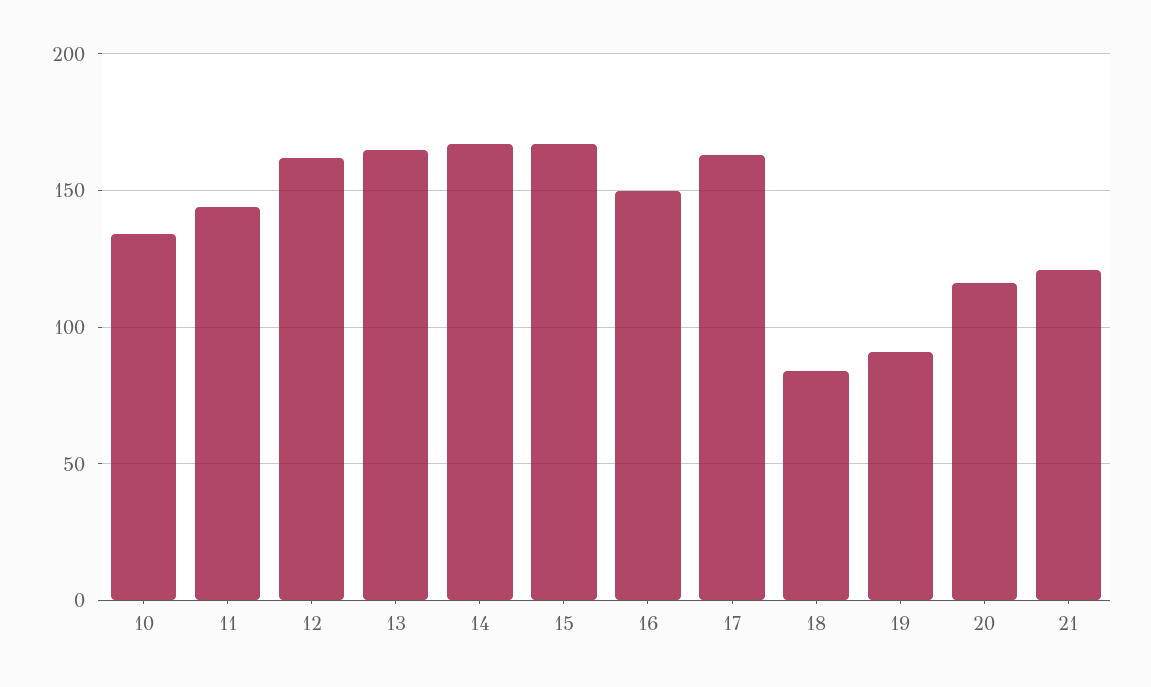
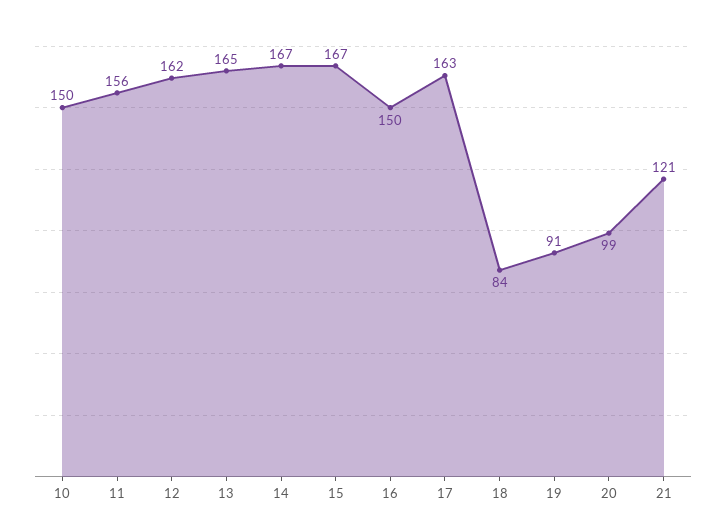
10: 135 -> 150
11: 145 -> 156
20: 115 -> 99

